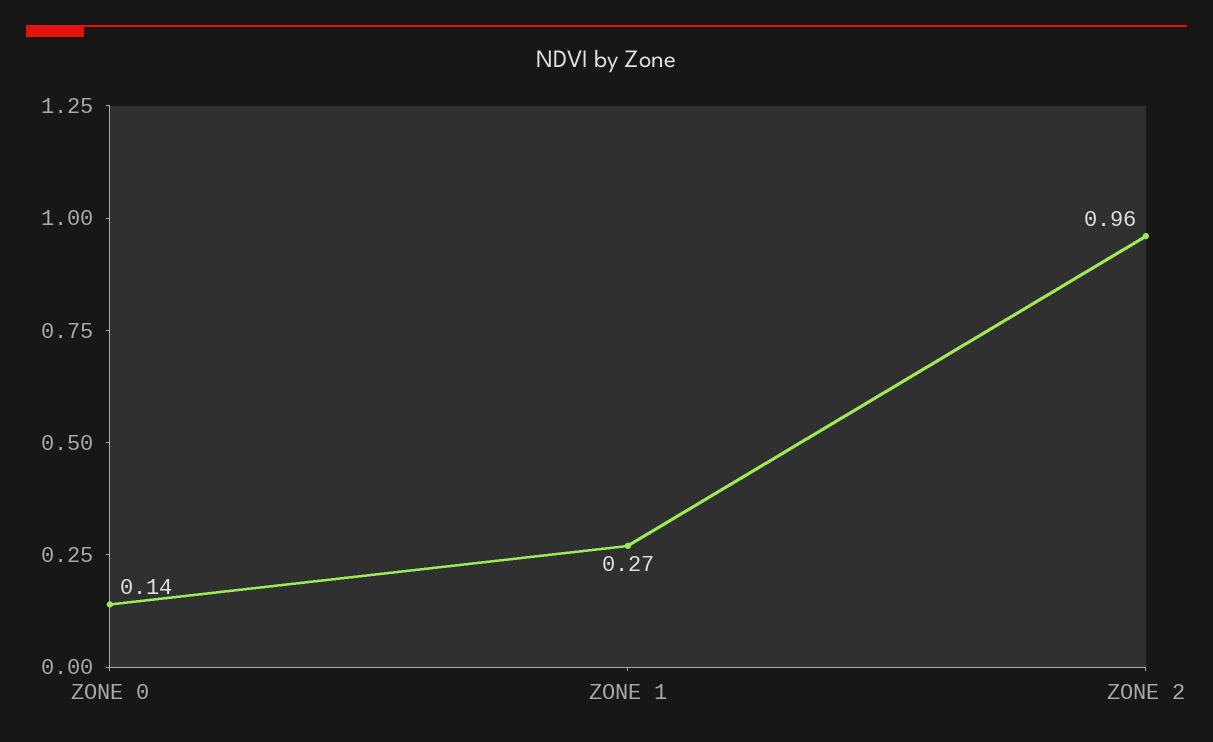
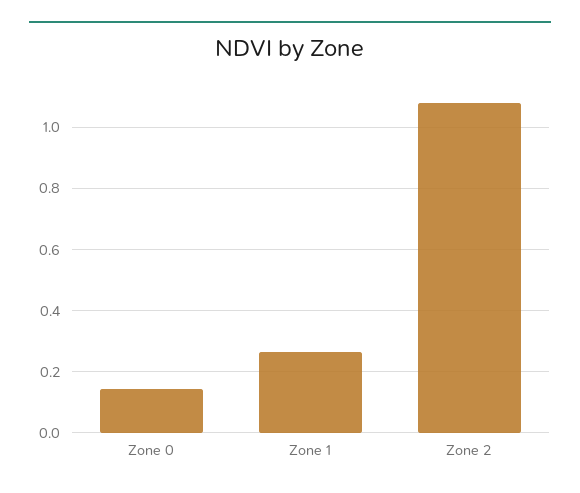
ZONE 2: 0.96 -> 1.08

